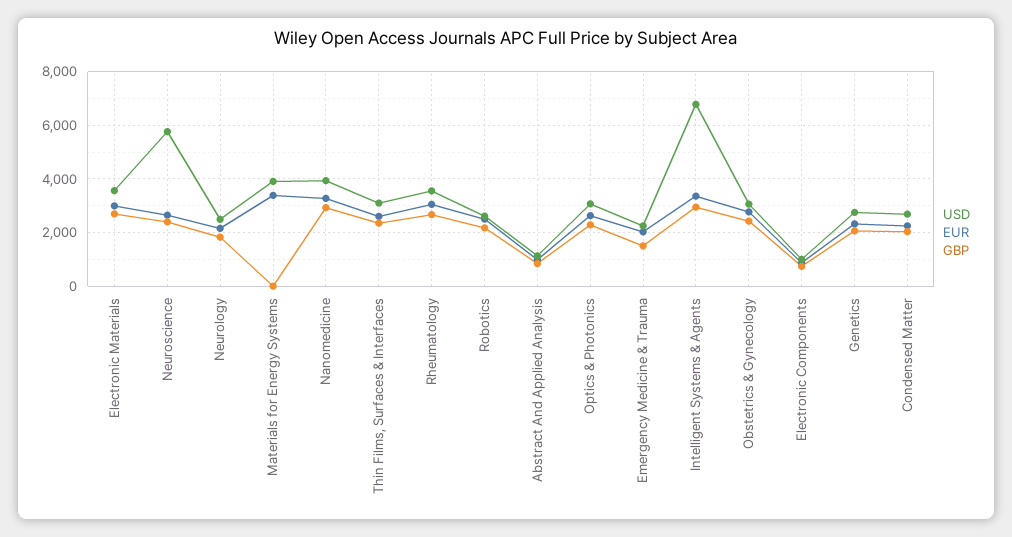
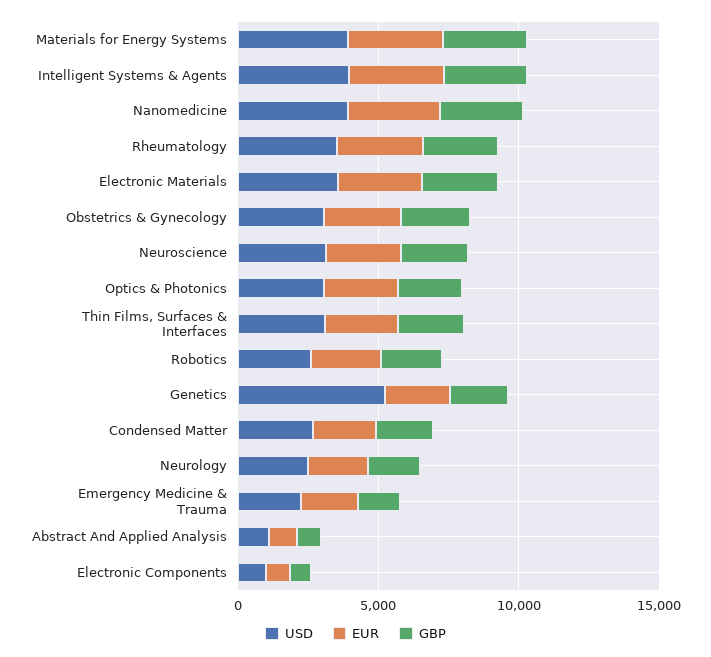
USD, Neuroscience: 5750 -> 3000
GBP, Materials for Energy Systems: 0 -> 3000
USD, Intelligent Systems & Agents: 6750 -> 4000
USD, Genetics: 2750 -> 5000

